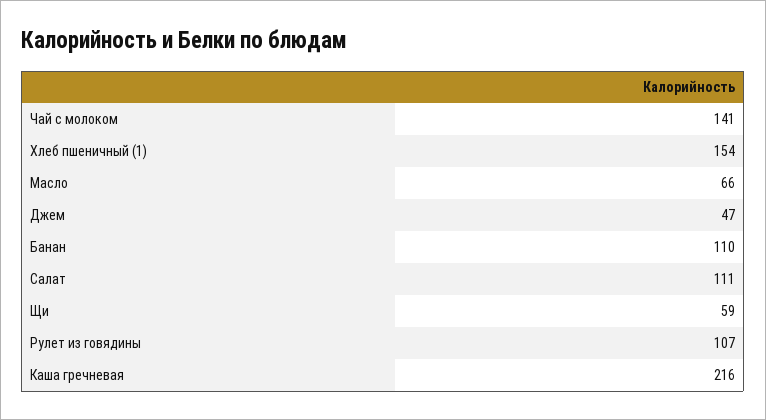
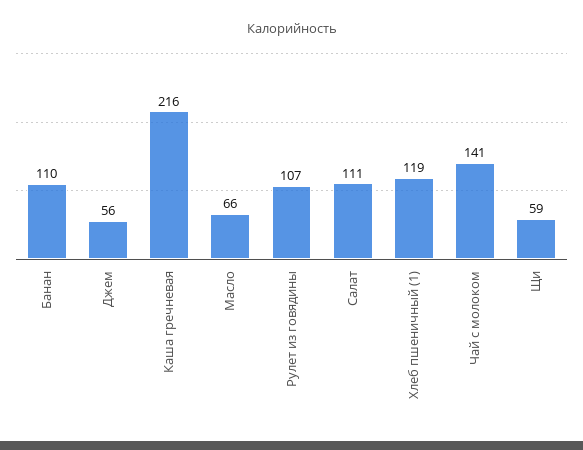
Хлеб пшеничный (1): 154 -> 119
Джем: 47 -> 56

